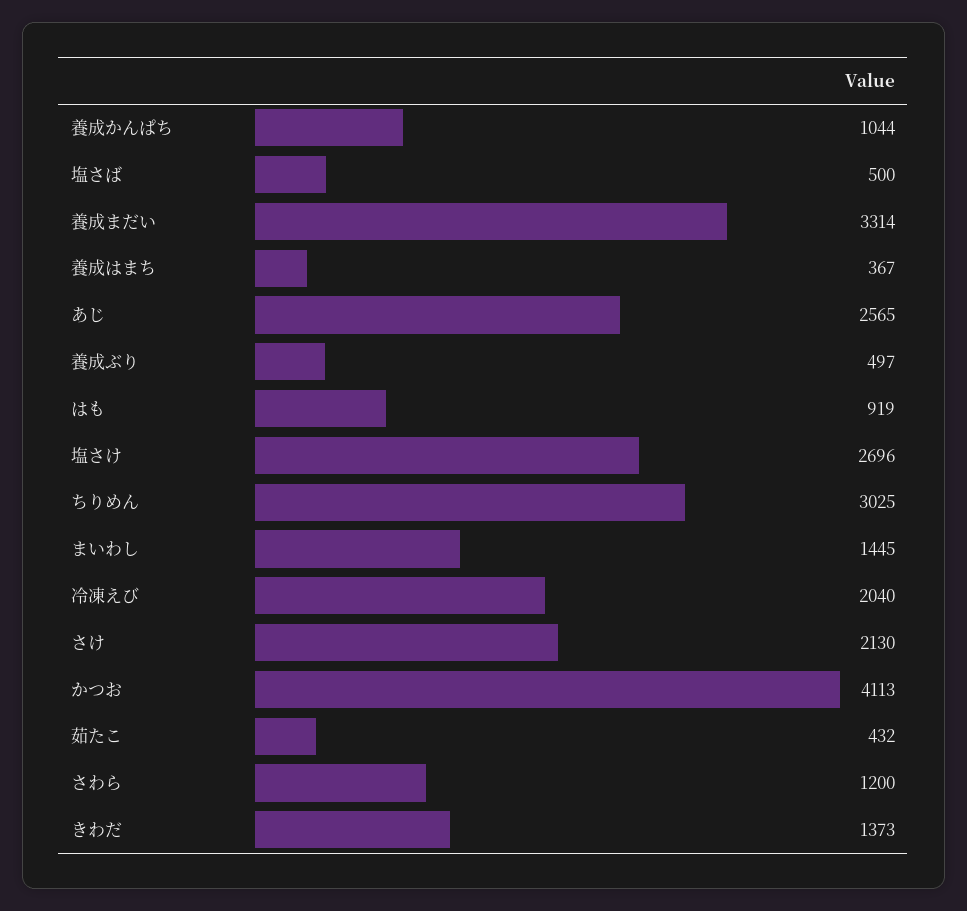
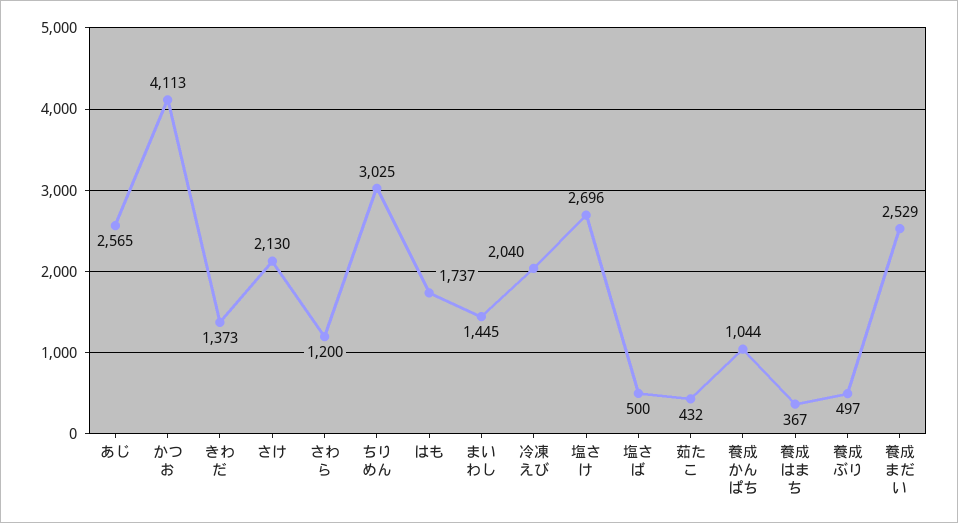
養成まだい: 3314 -> 2529
はも: 919 -> 1737

